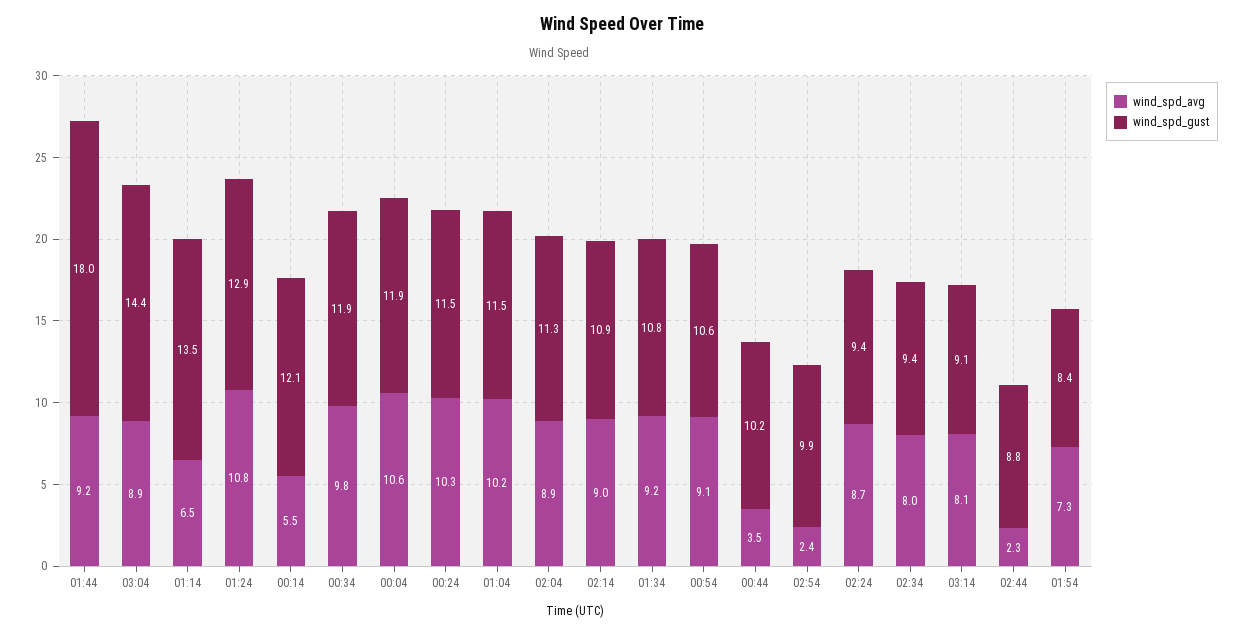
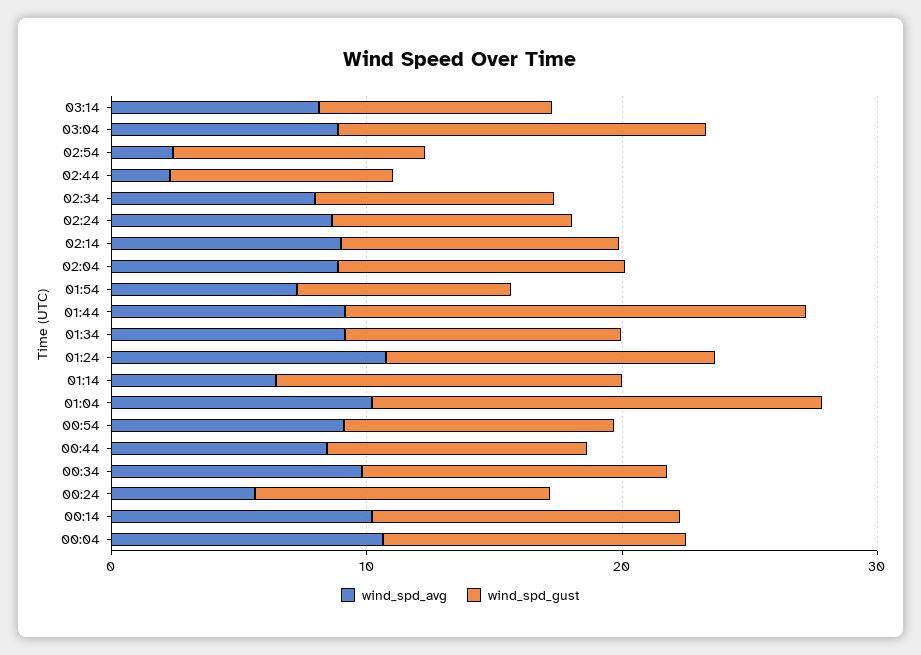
wind_spd_avg, 00:14: 5.5 -> 10
wind_spd_avg, 00:24: 10.3 -> 6
wind_spd_gust, 01:04: 11.5 -> 18
wind_spd_avg, 00:44: 3.5 -> 8

